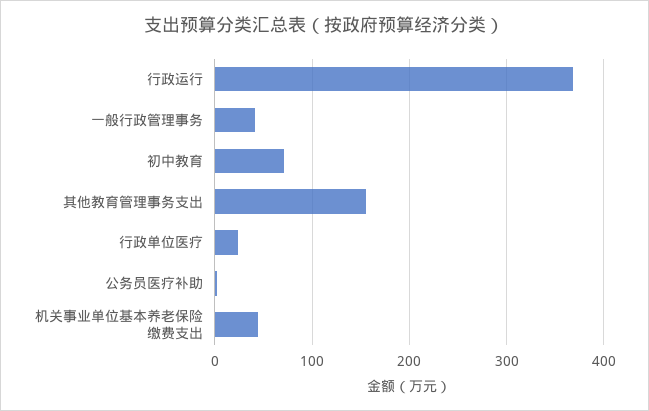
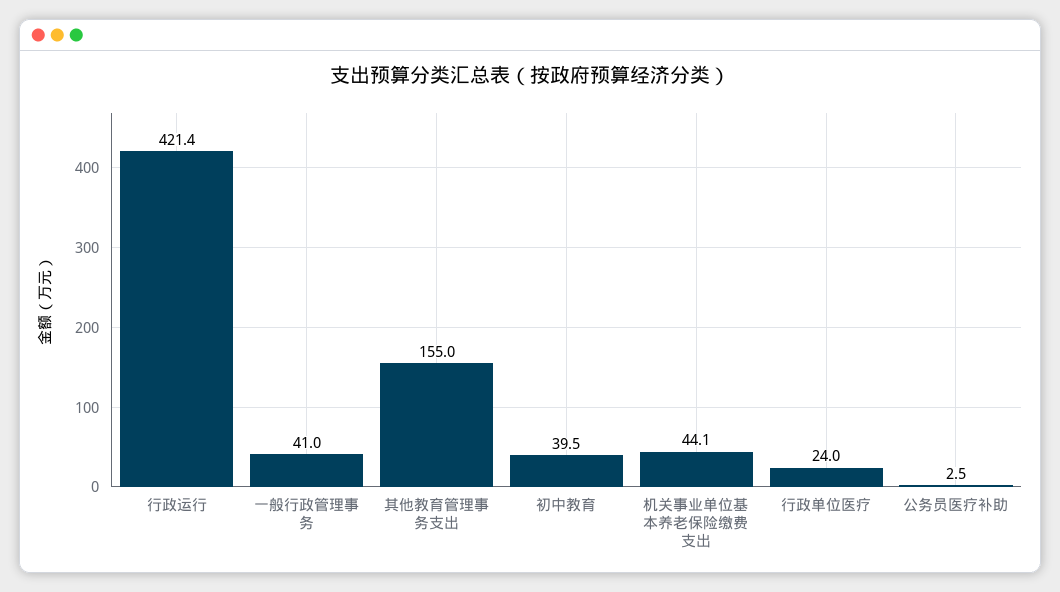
行政运行: 370 -> 421.4
初中教育: 70 -> 39.5

